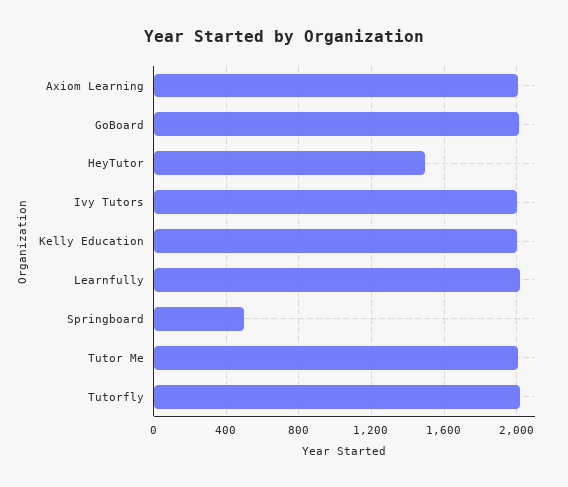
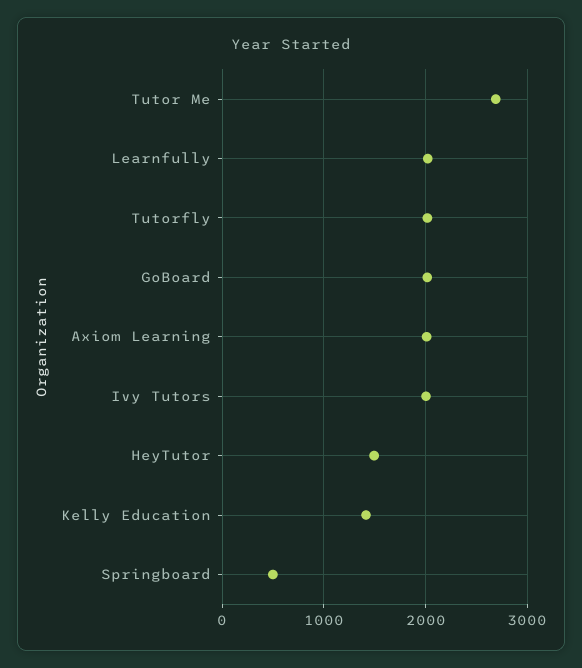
Kelly Education: 2000 -> 1400
Tutor Me: 2000 -> 2700

